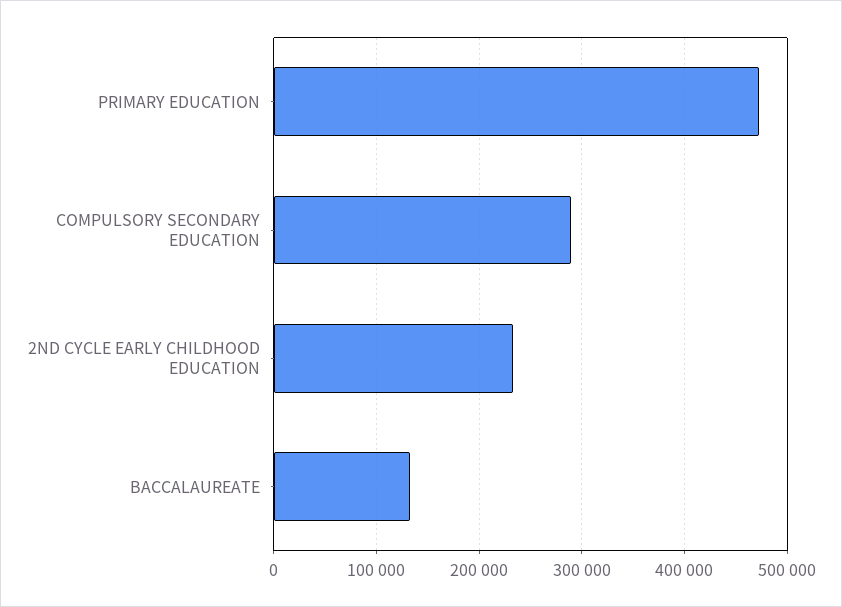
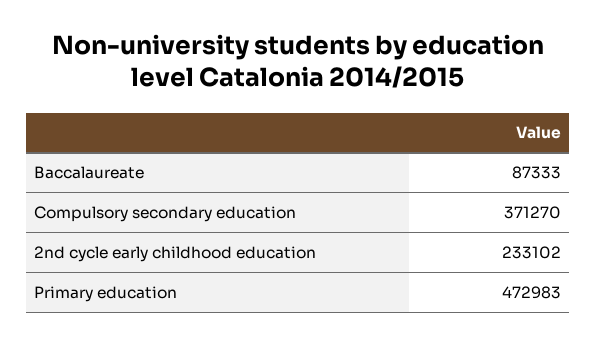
COMPULSORY SECONDARY EDUCATION: 290000 -> 371270
BACCALAUREATE: 130000 -> 87333

